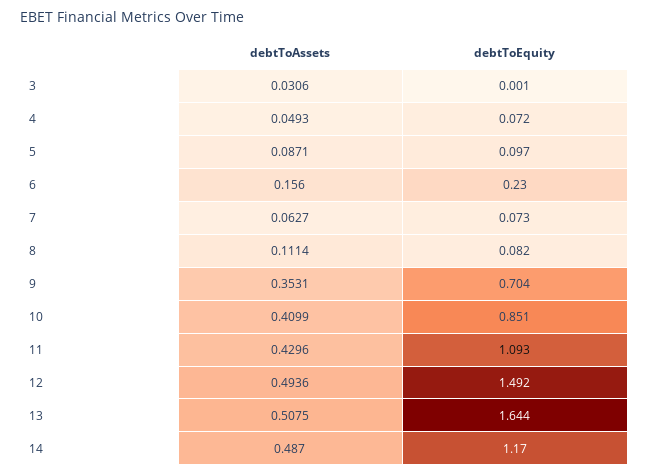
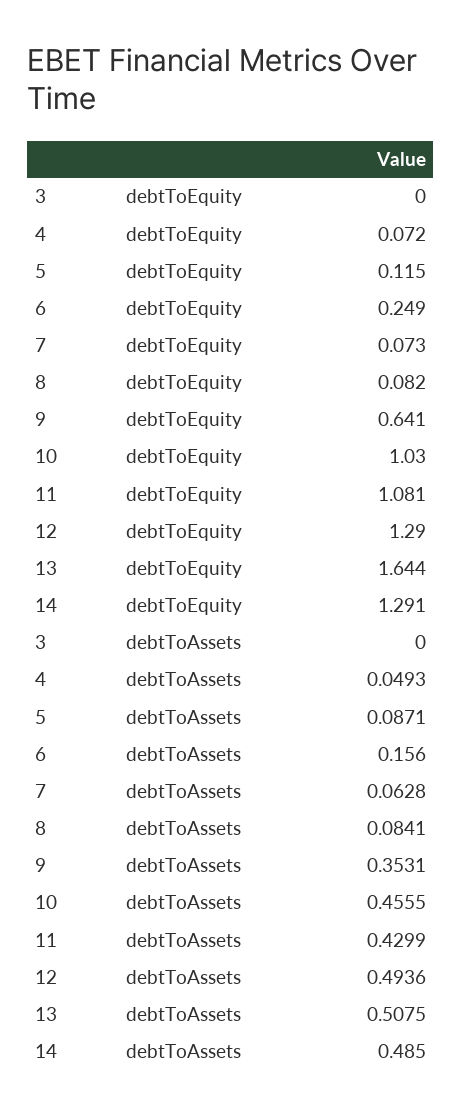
debtToAssets, 3: 0.0306 -> 0
debtToEquity, 3: 0.001 -> 0
debtToEquity, 5: 0.097 -> 0.115
debtToEquity, 6: 0.23 -> 0.249
debtToAssets, 7: 0.0627 -> 0.0628
debtToAssets, 8: 0.1114 -> 0.0841
debtToEquity, 9: 0.704 -> 0.641
debtToAssets, 10: 0.4099 -> 0.4555
debtToEquity, 10: 0.851 -> 1.03
debtToAssets, 11: 0.4296 -> 0.4299
debtToEquity, 11: 1.093 -> 1.081
debtToEquity, 12: 1.492 -> 1.29
debtToAssets, 14: 0.487 -> 0.485
debtToEquity, 14: 1.17 -> 1.291

